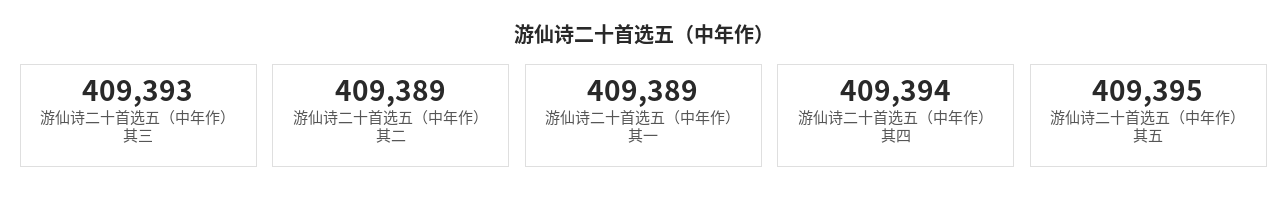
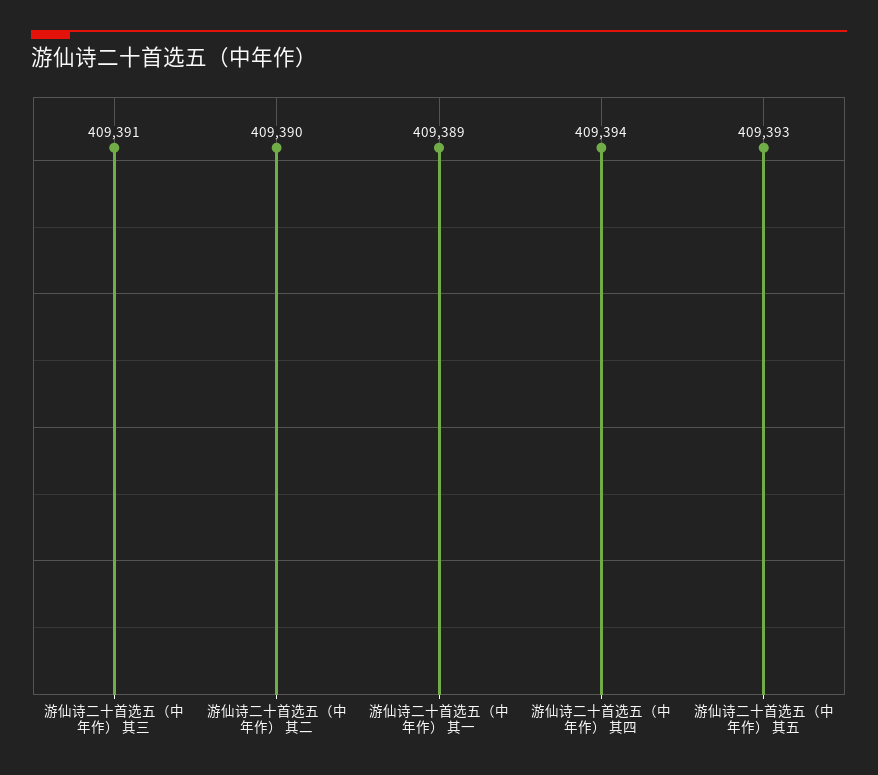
游仙诗二十首选五（中年作） 其三: 409393 -> 409391
游仙诗二十首选五（中年作） 其二: 409389 -> 409390
游仙诗二十首选五（中年作） 其五: 409395 -> 409393

